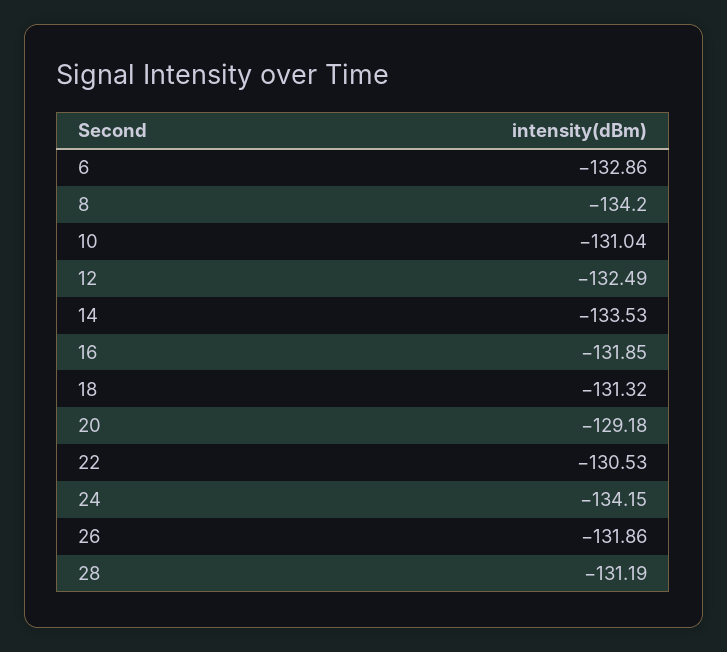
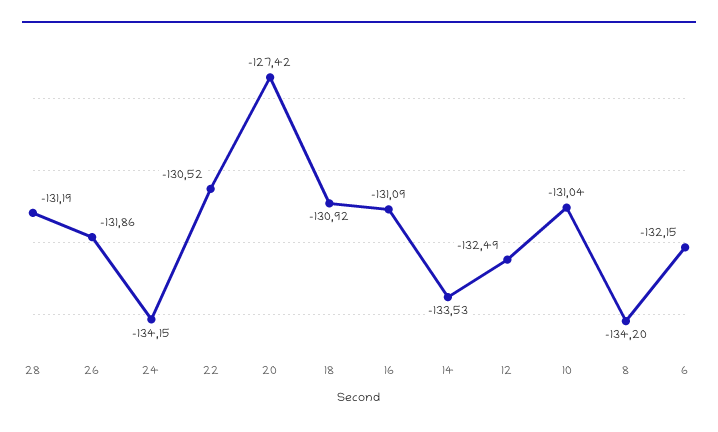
6: -132.86 -> -132.15
16: -131.85 -> -131.09
18: -131.32 -> -130.92
20: -129.18 -> -127.42
22: -130.53 -> -130.52

